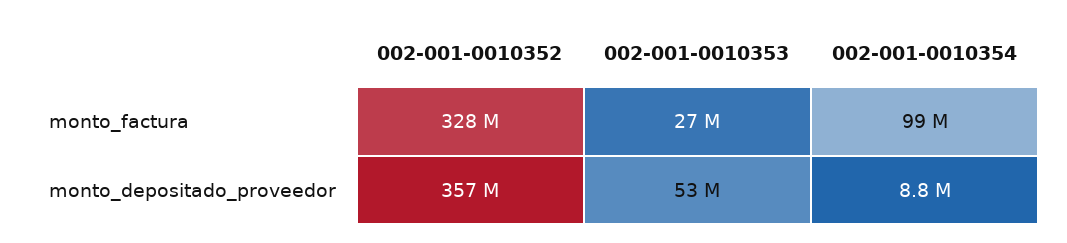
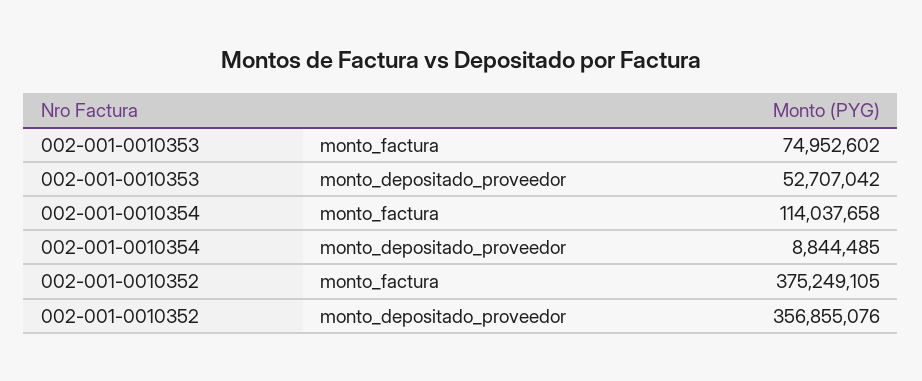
002-001-0010352, monto_factura: 328000000 -> 375249105
002-001-0010353, monto_factura: 27000000 -> 74952602
002-001-0010354, monto_factura: 99000000 -> 114037658

